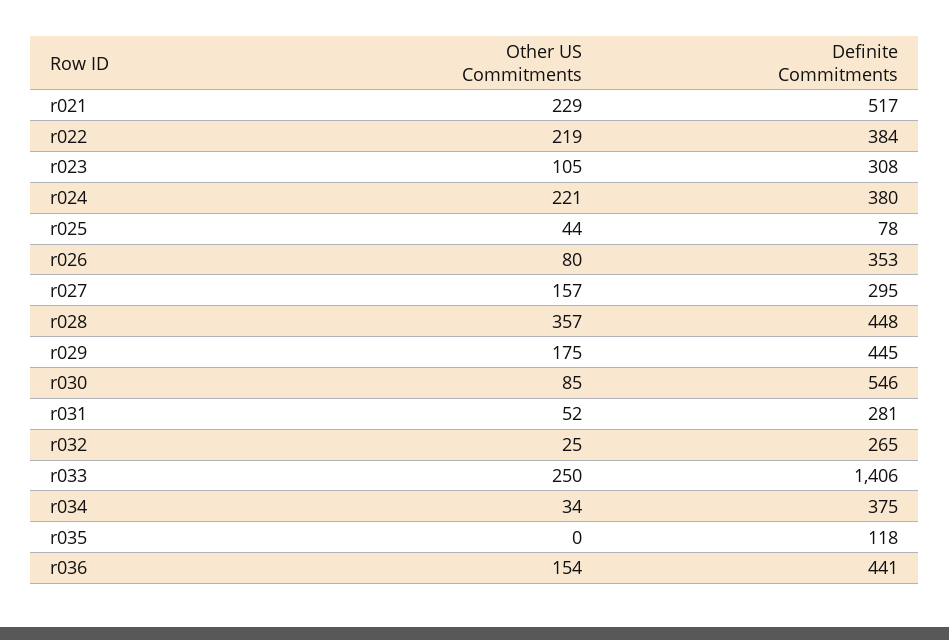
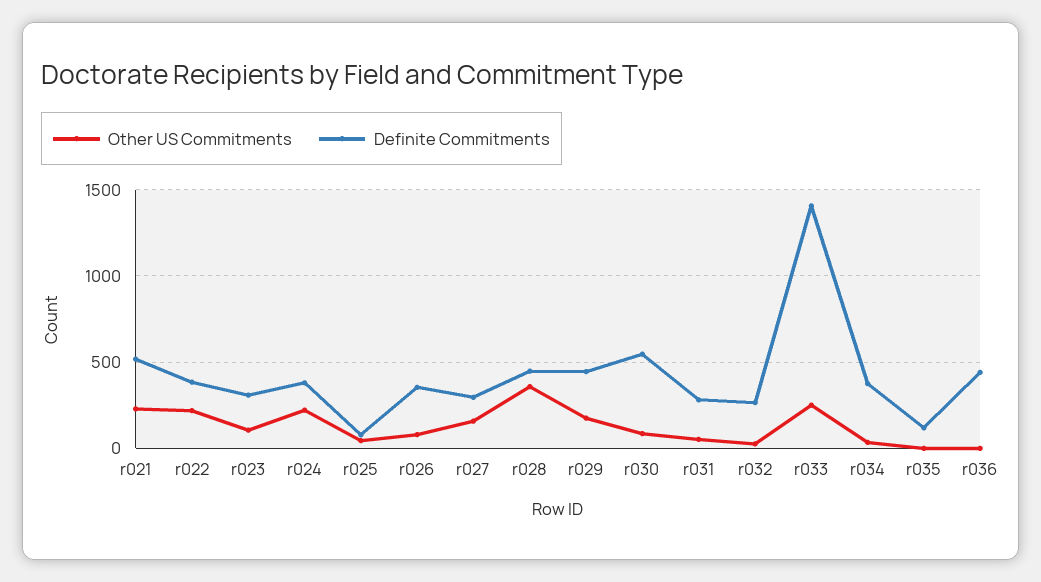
Other US Commitments, r036: 154 -> 0

